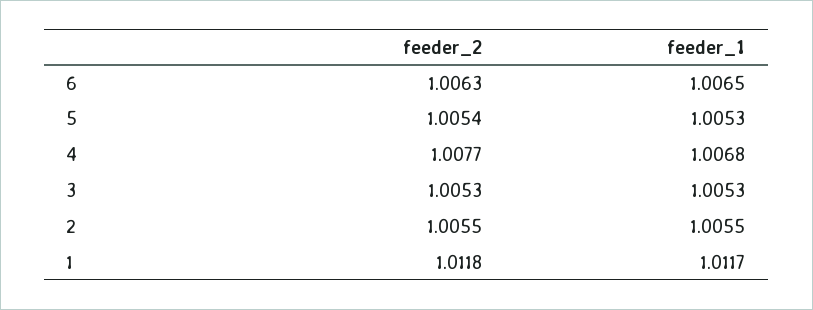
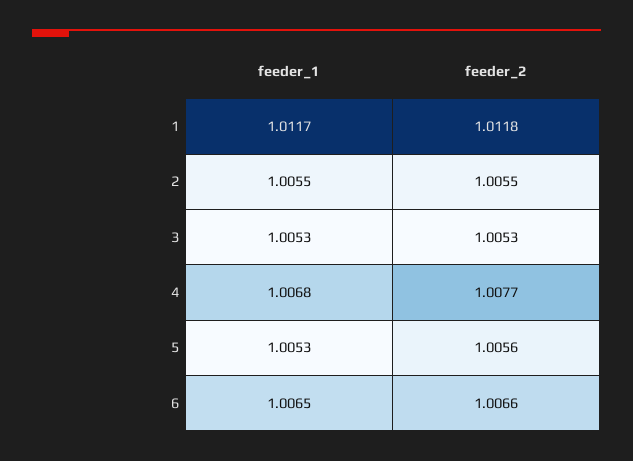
feeder_2, 6: 1.0063 -> 1.0066
feeder_2, 5: 1.0054 -> 1.0056

